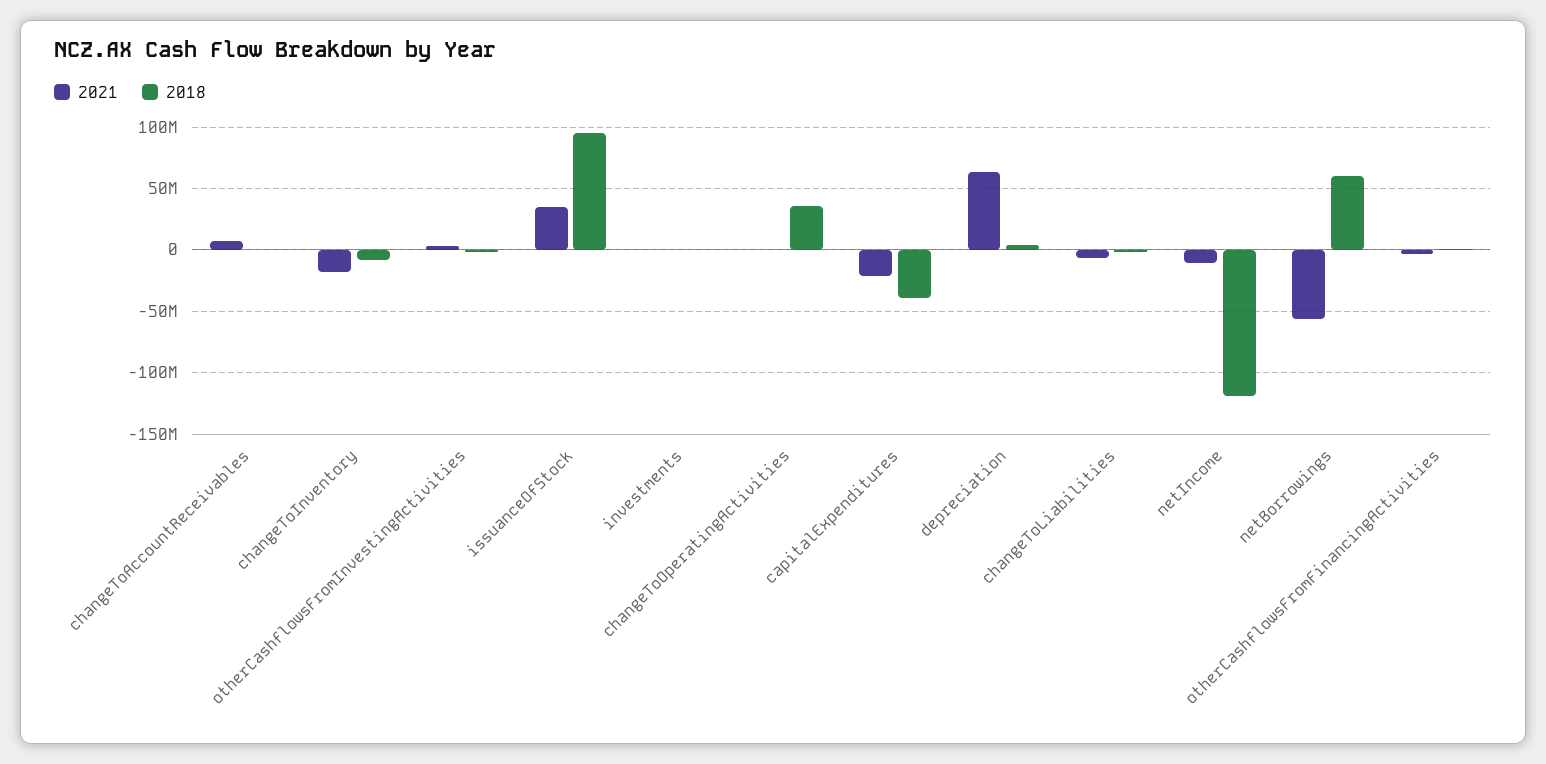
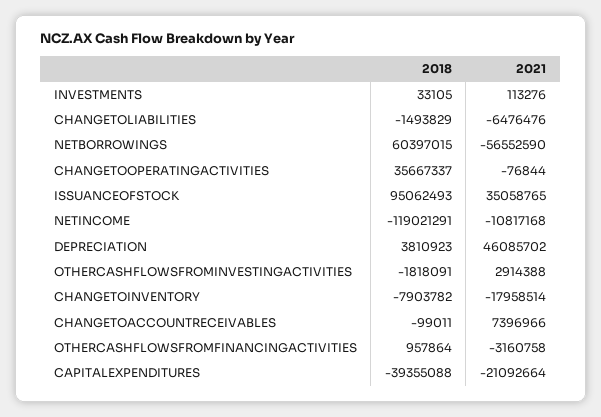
2021, depreciation: 65000000 -> 46085702

